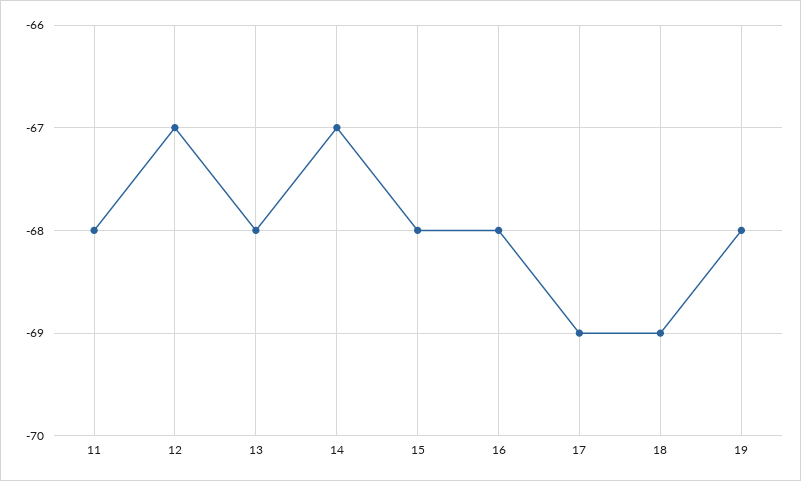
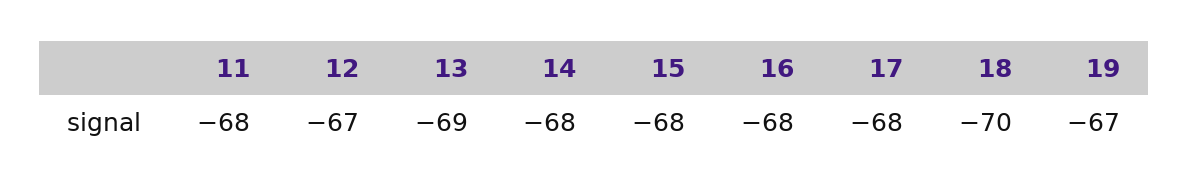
13: -68 -> -69
14: -67 -> -68
17: -69 -> -68
18: -69 -> -70
19: -68 -> -67

